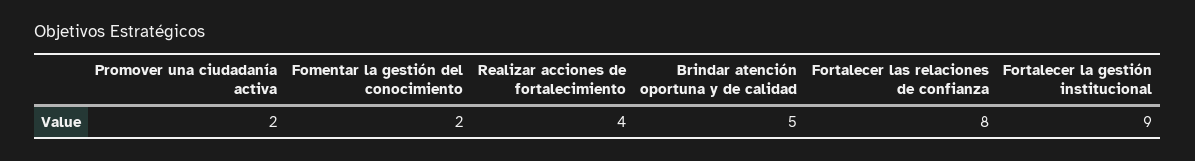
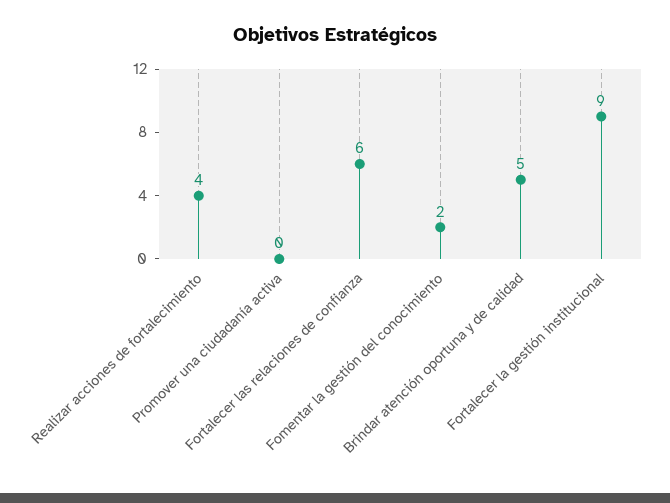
Promover una ciudadanía activa: 2 -> 0
Fortalecer las relaciones de confianza: 8 -> 6

